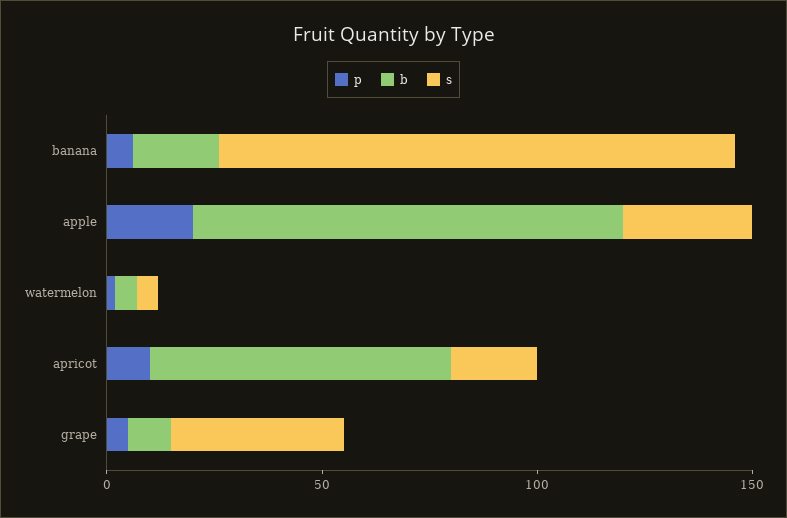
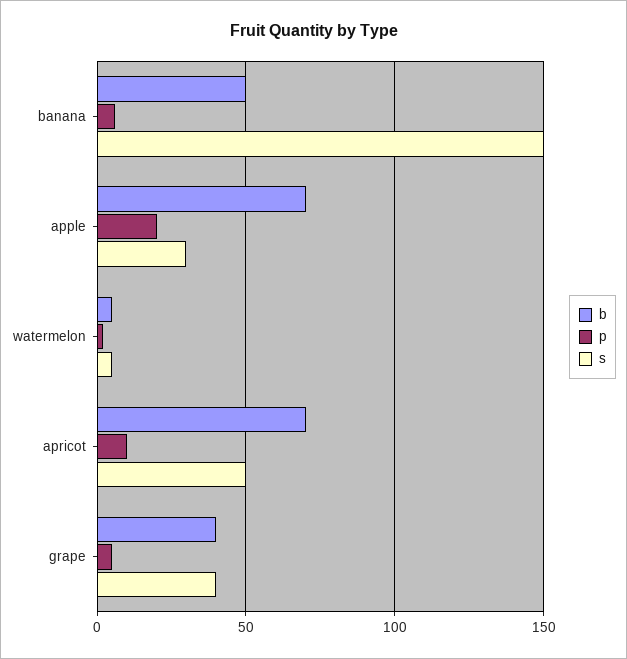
b, banana: 20 -> 50
s, banana: 120 -> 150
b, apple: 100 -> 70
s, apricot: 20 -> 50
b, grape: 10 -> 40

